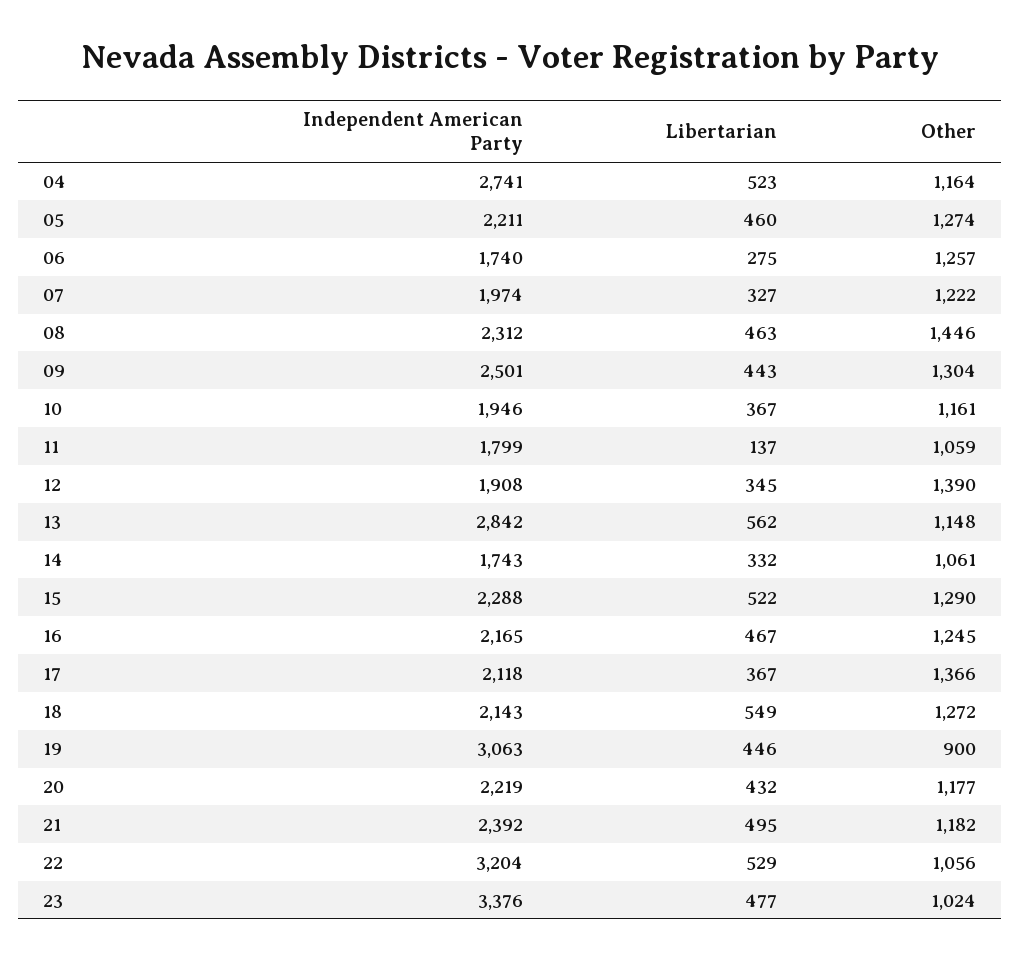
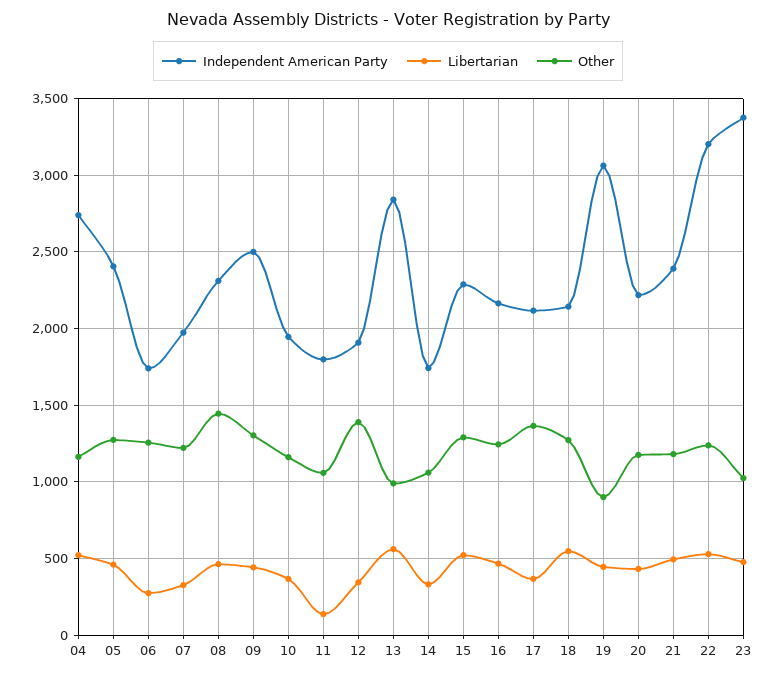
Independent American Party, 05: 2211 -> 2400
Other, 13: 1148 -> 1000
Other, 22: 1056 -> 1250

